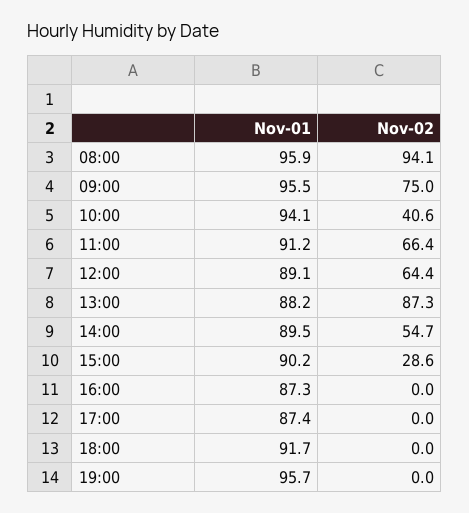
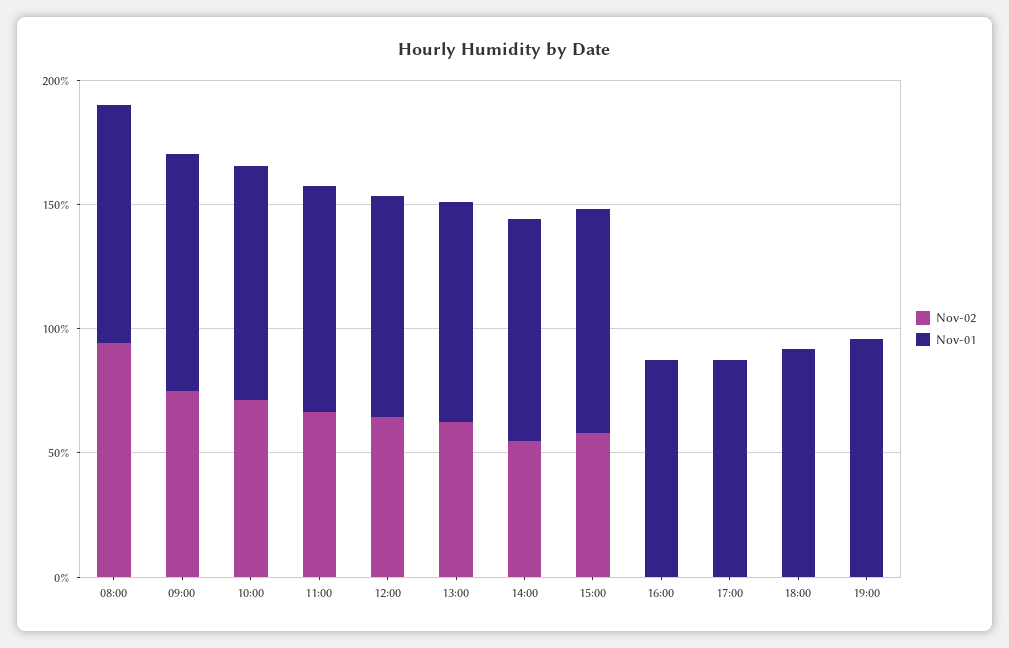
Nov-02, 10:00: 40.6 -> 70
Nov-02, 13:00: 87.3 -> 60
Nov-02, 15:00: 28.6 -> 60

